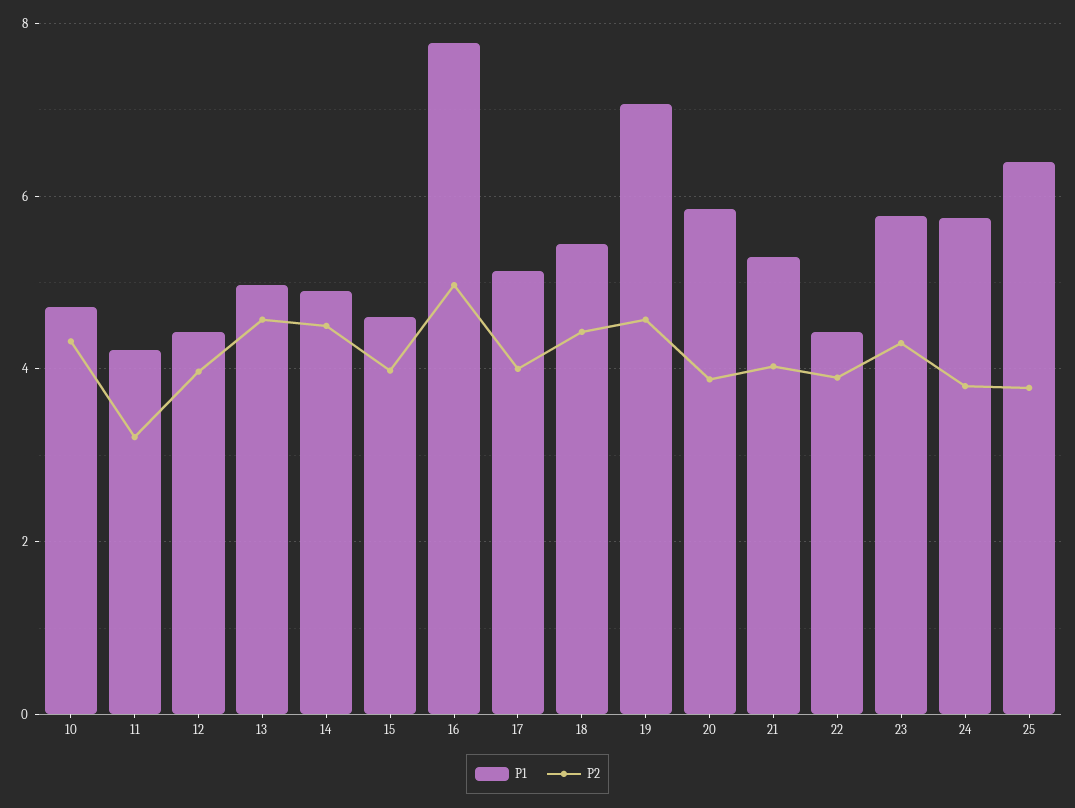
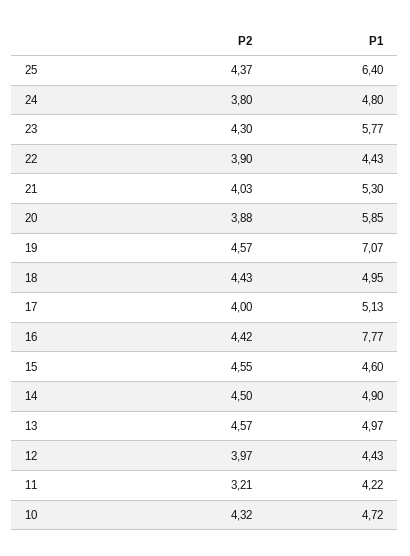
P2, 15: 4 -> 4.55
P2, 16: 5 -> 4.42
P1, 18: 5.4 -> 4.95
P1, 24: 5.8 -> 4.8
P2, 25: 3.8 -> 4.37

